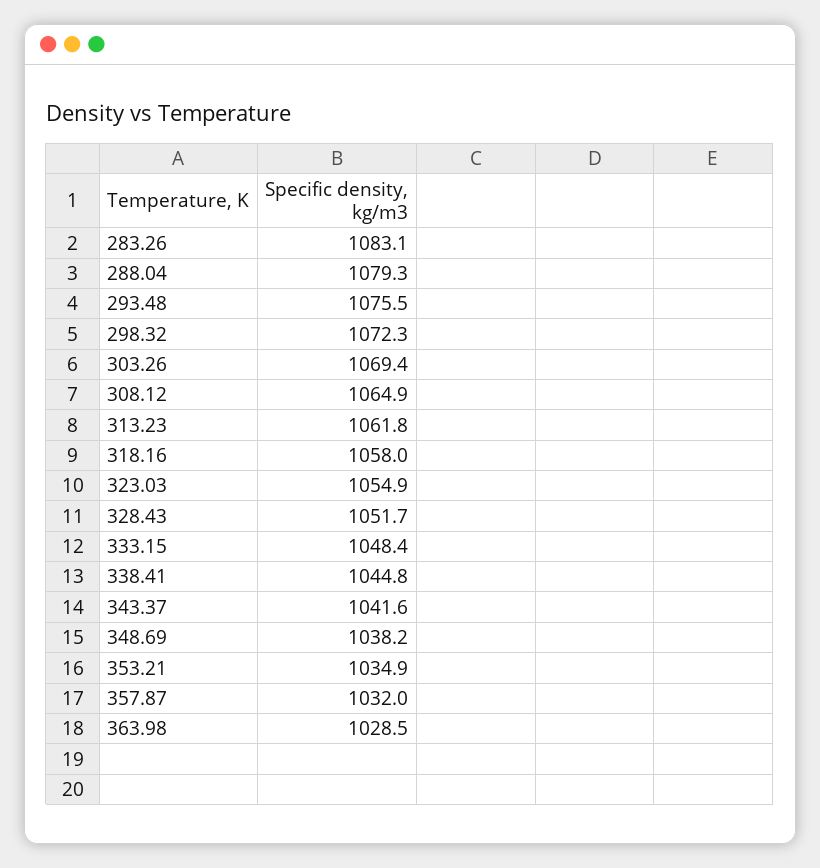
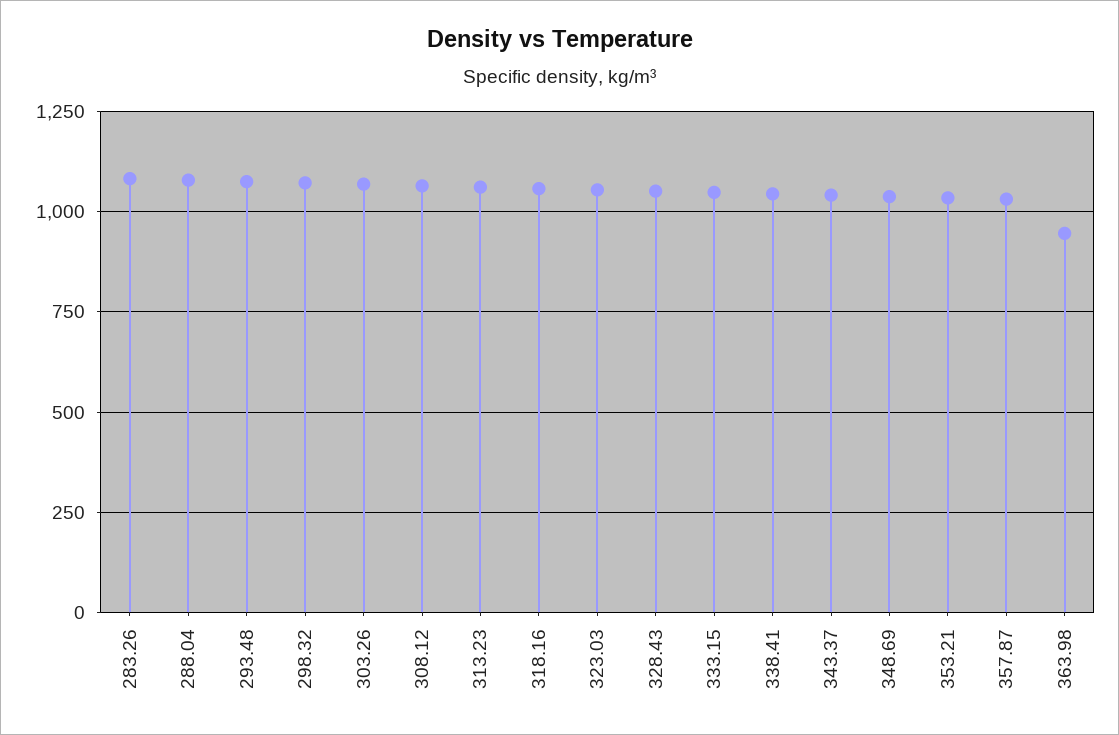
363.98: 1028.5 -> 950

